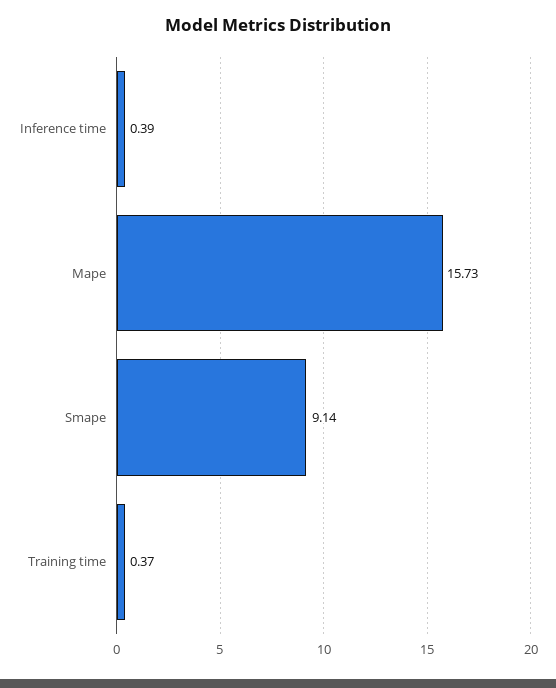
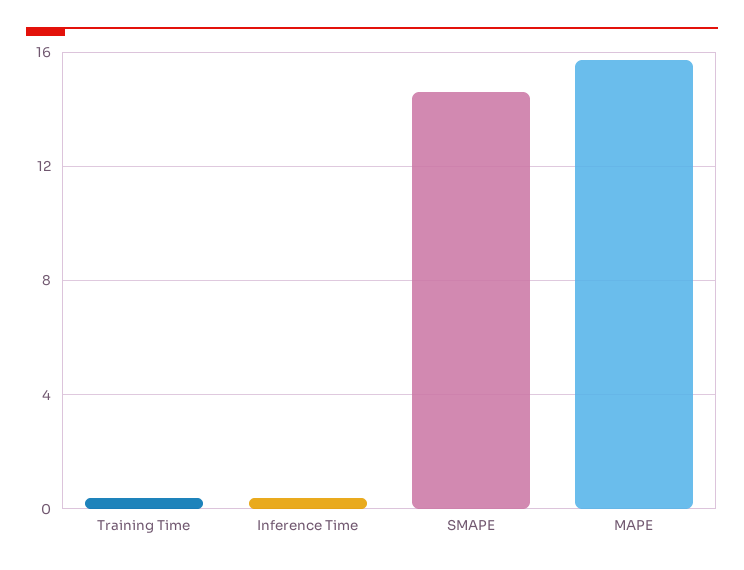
Smape: 9.14 -> 14.5

